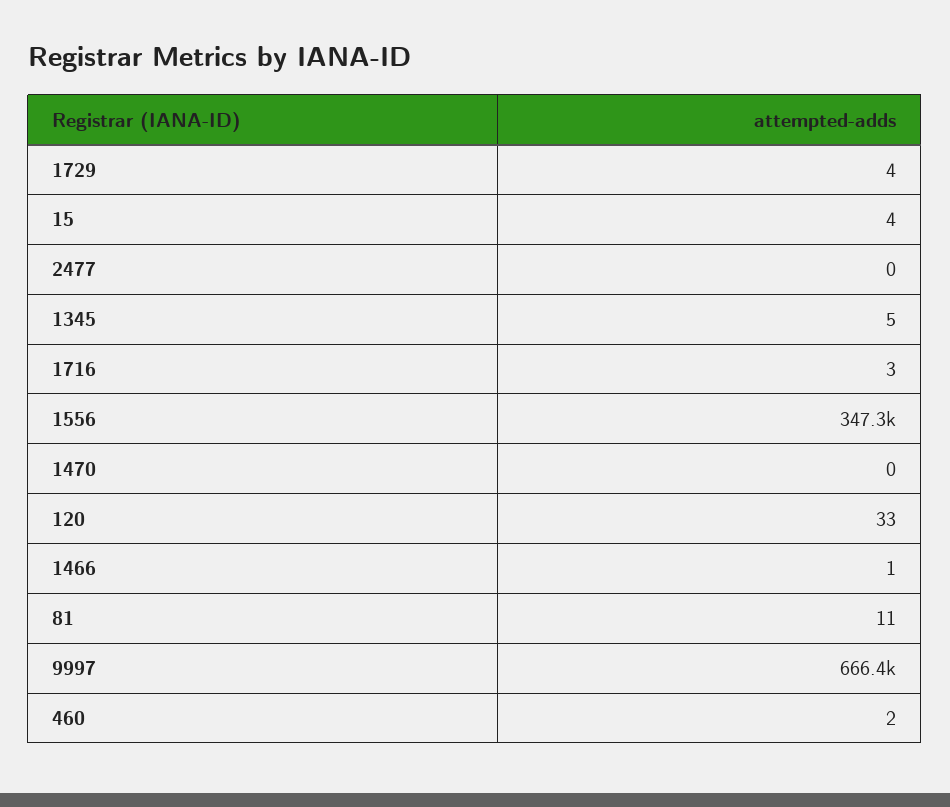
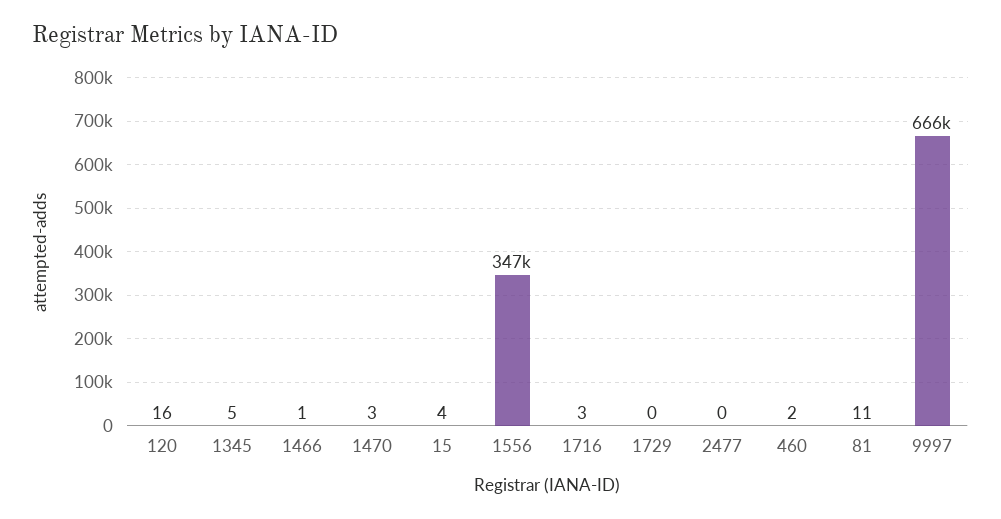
1729: 4 -> 0
1470: 0 -> 3
120: 33 -> 16

